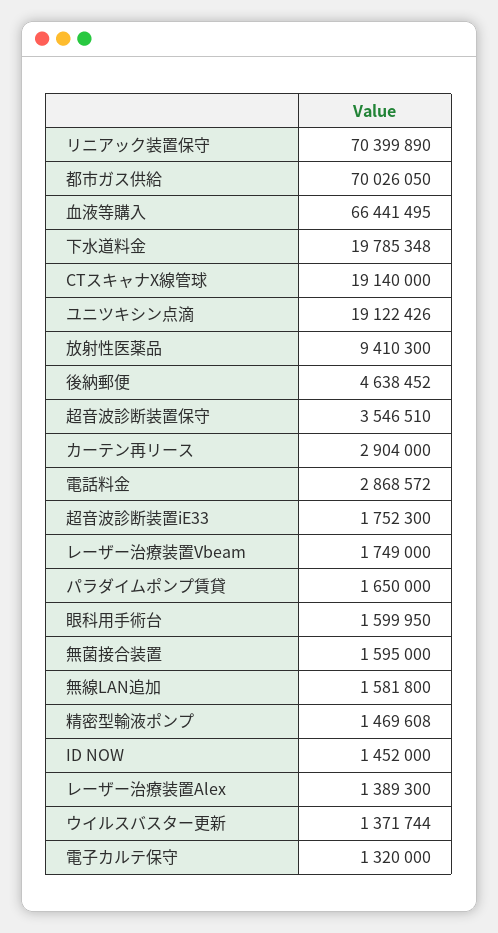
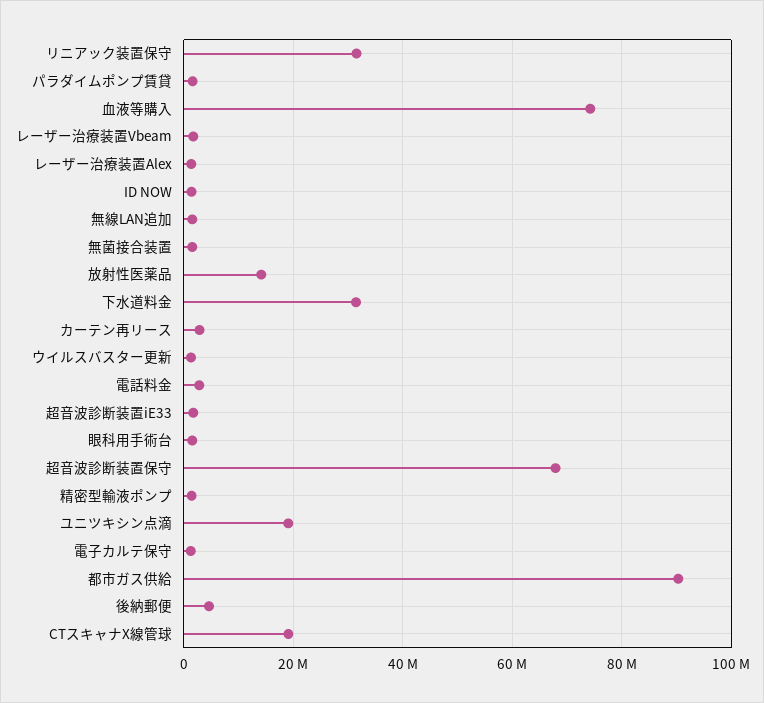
リニアック装置保守: 70399890 -> 32000000
都市ガス供給: 70026050 -> 90000000
血液等購入: 66441495 -> 74000000
下水道料金: 19785348 -> 32000000
放射性医薬品: 9410300 -> 14000000
超音波診断装置保守: 3546510 -> 68000000

